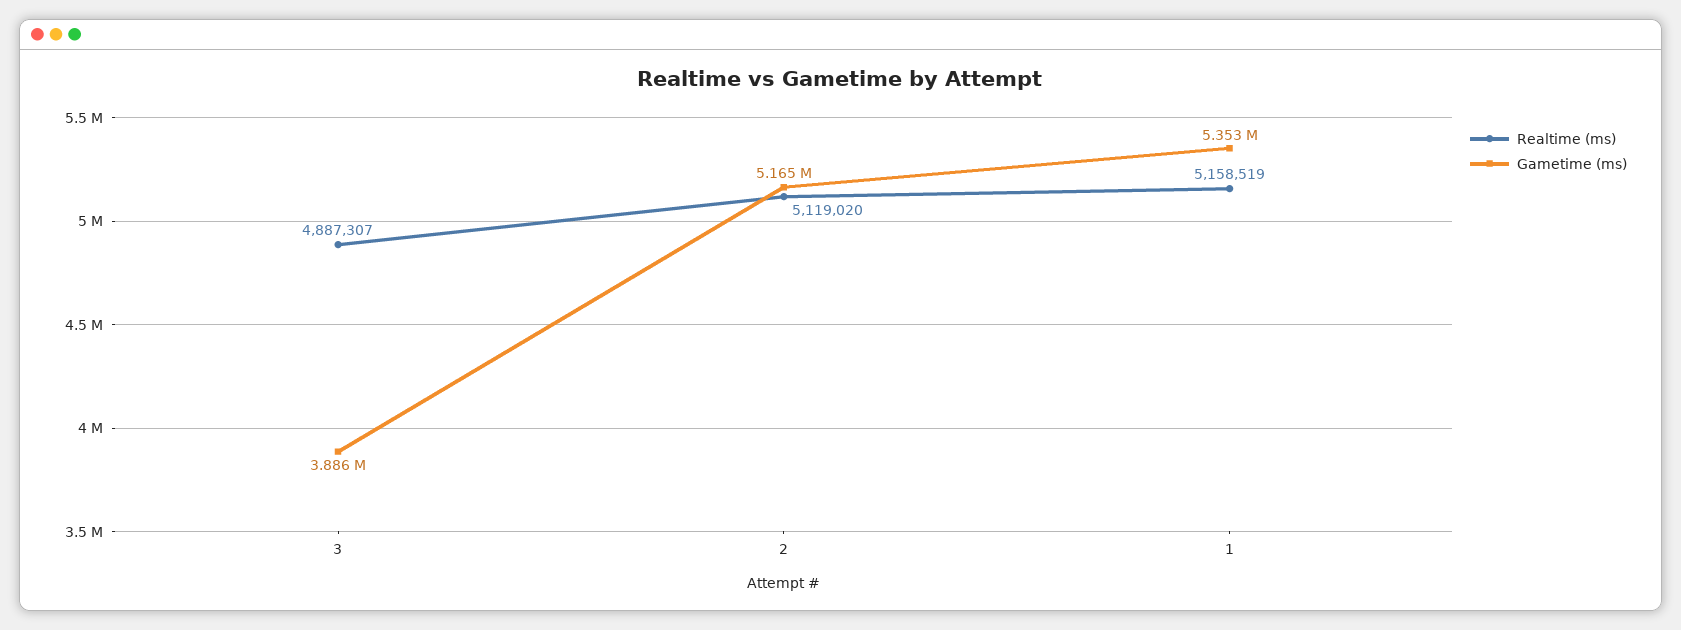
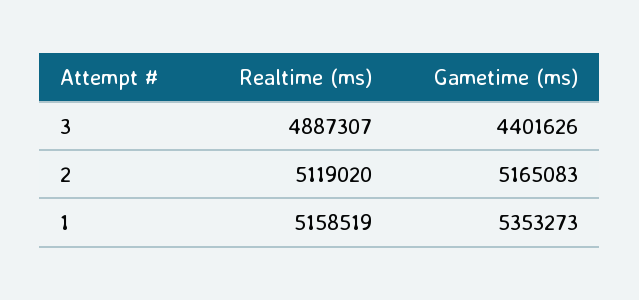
Gametime (ms), 3: 3886000 -> 4401626

